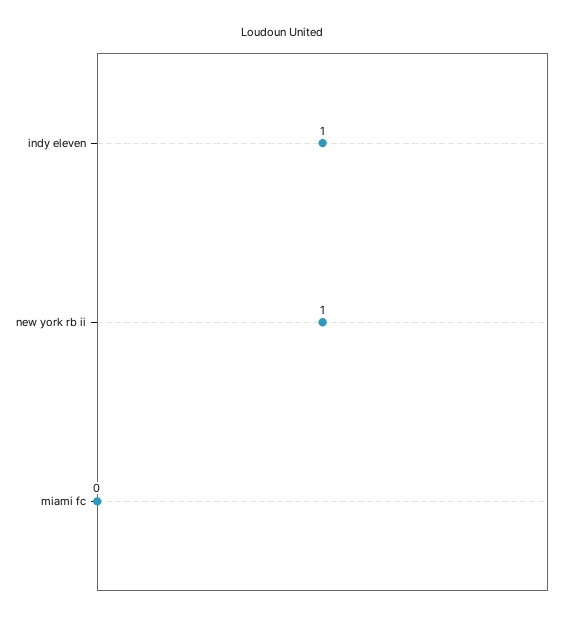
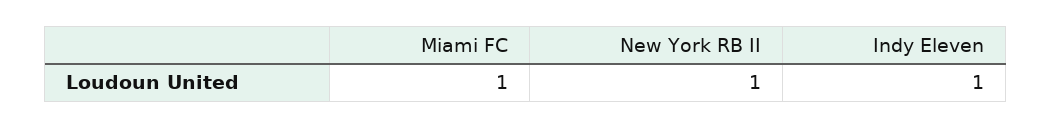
miami fc: 0 -> 1

